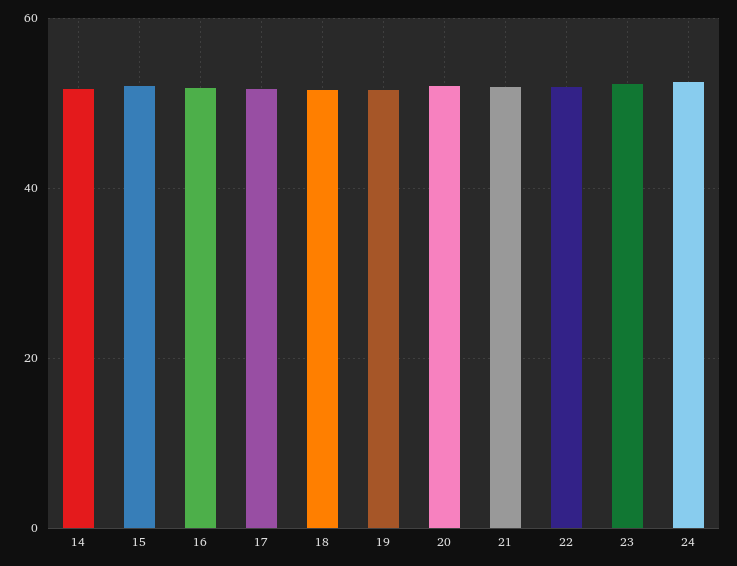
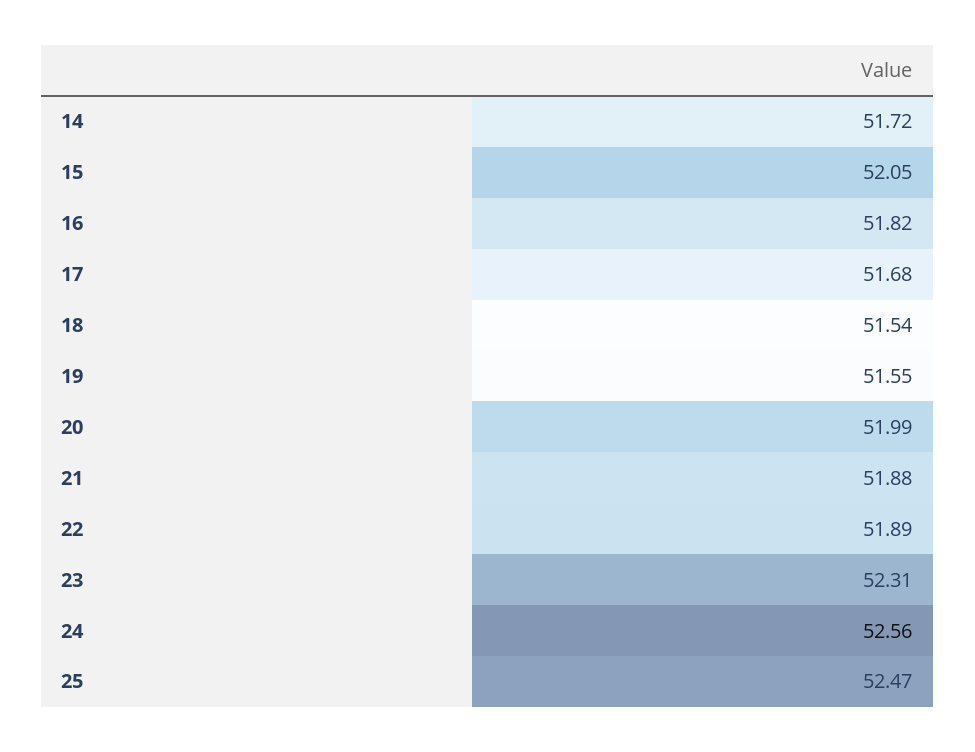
25: none -> 52.47

